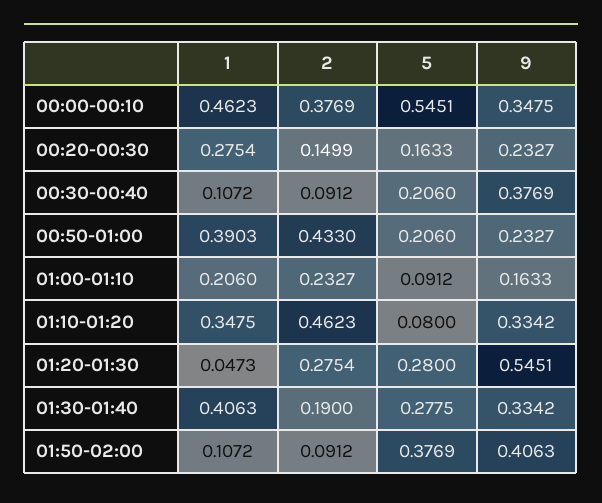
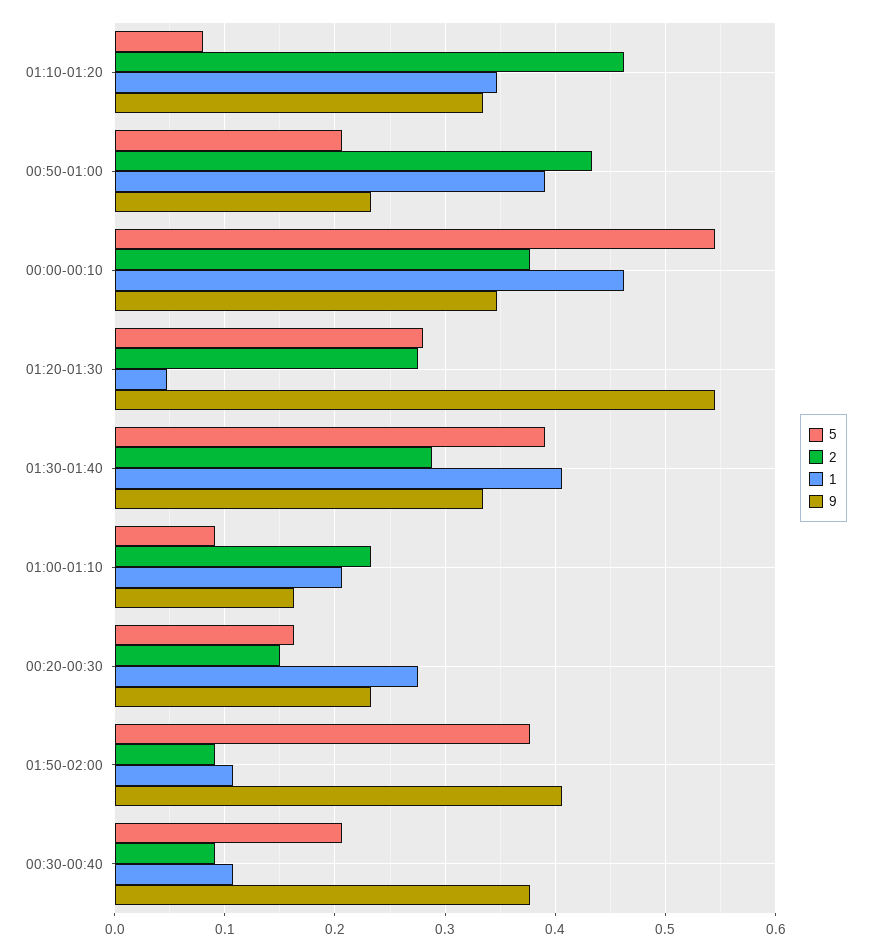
2, 01:30-01:40: 0.19 -> 0.29
5, 01:30-01:40: 0.2775 -> 0.39

